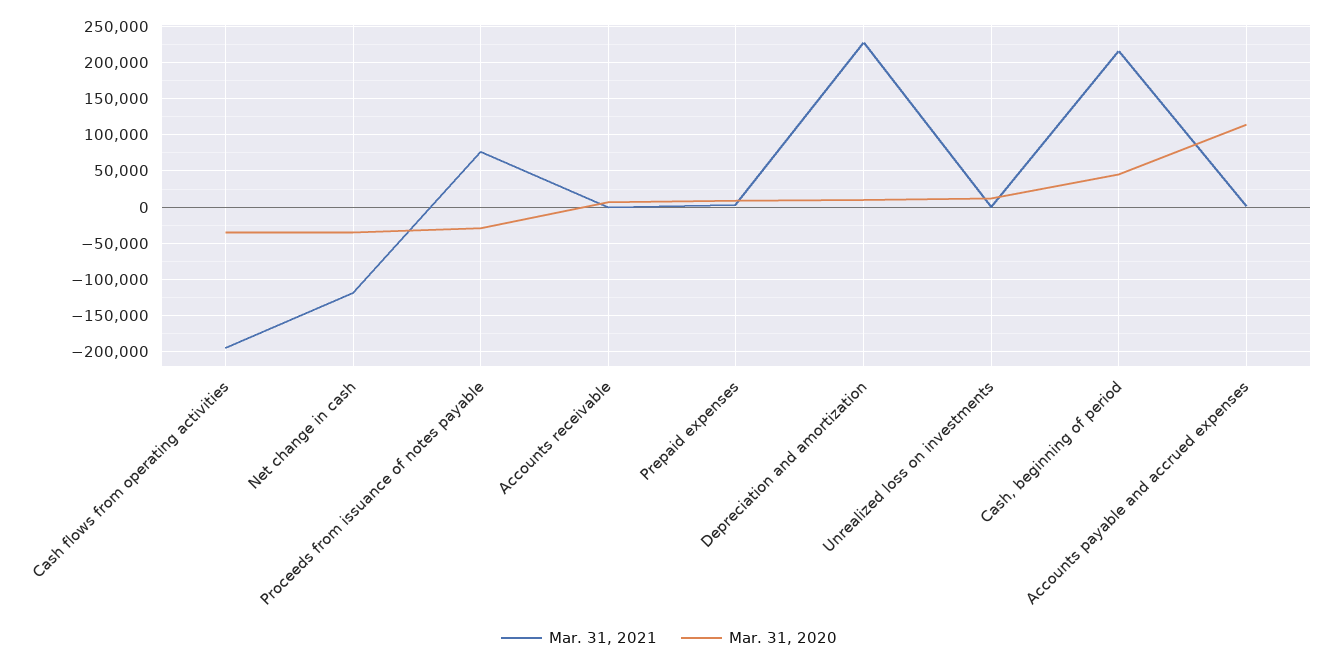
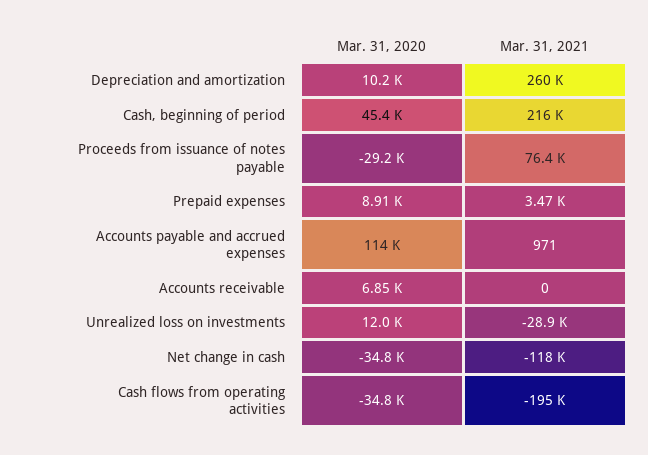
Mar. 31, 2021, Depreciation and amortization: 230000 -> 260000
Mar. 31, 2021, Unrealized loss on investments: 0 -> -28900

